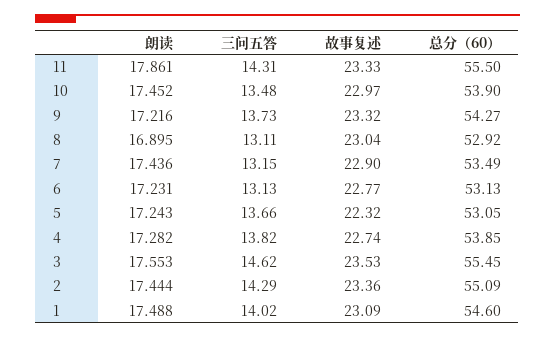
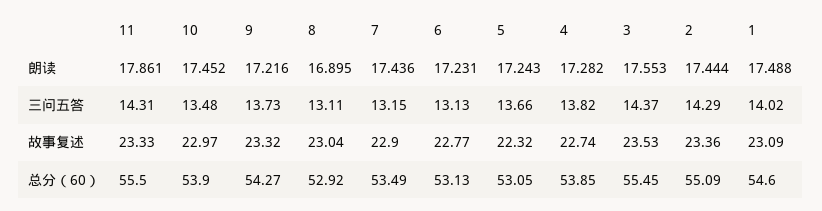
三问五答, 3: 14.62 -> 14.37

